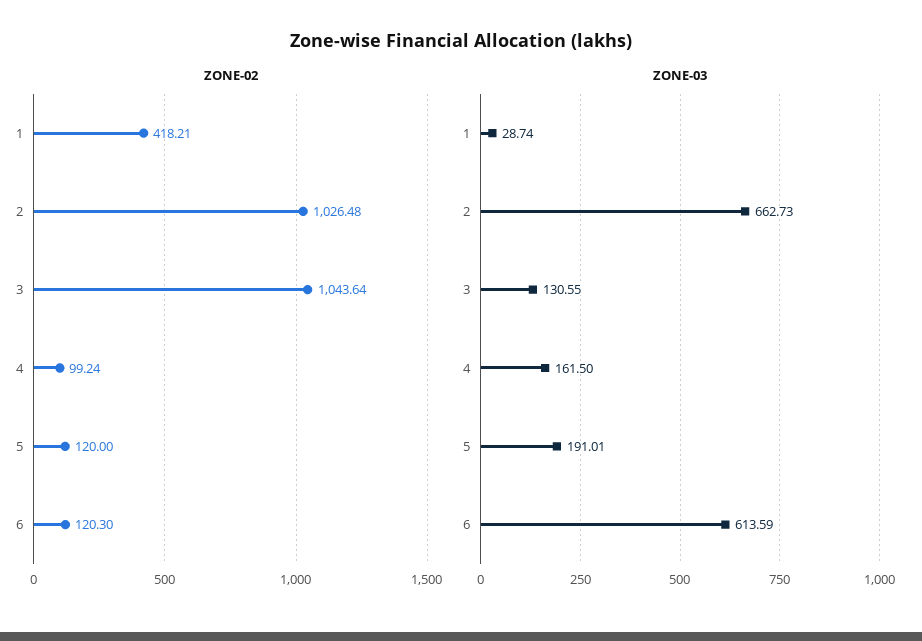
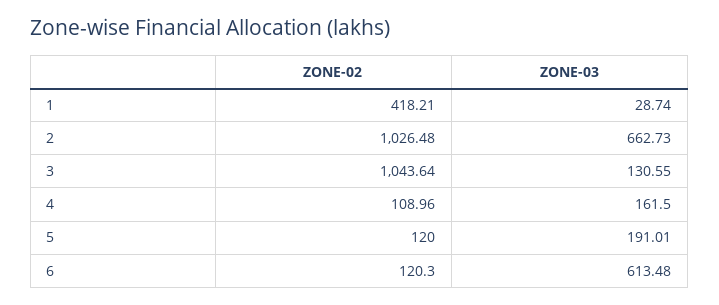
ZONE-02, 4: 99.24 -> 108.96
ZONE-03, 6: 613.59 -> 613.48

